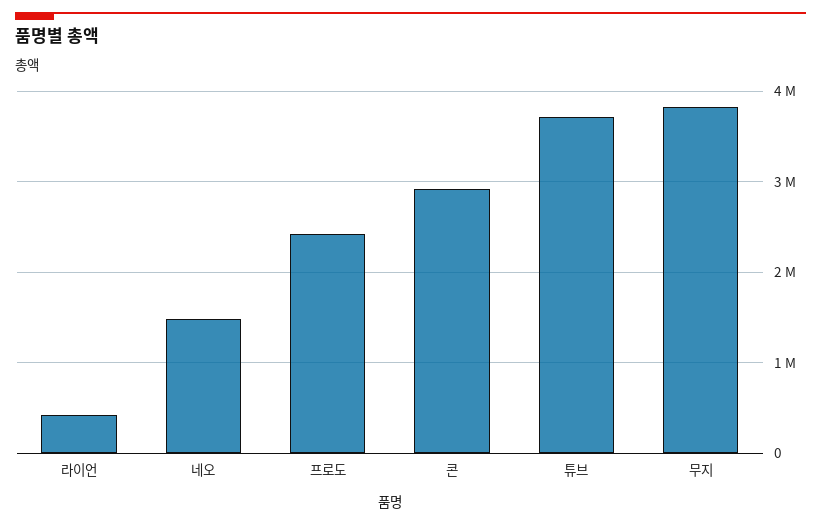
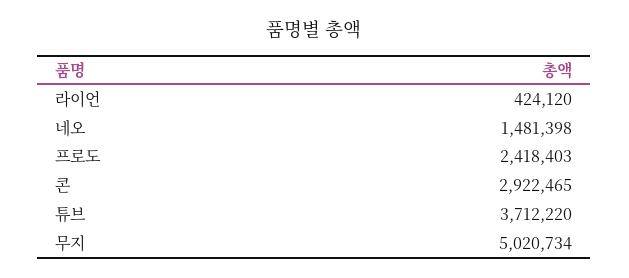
무지: 3800000 -> 5020734

